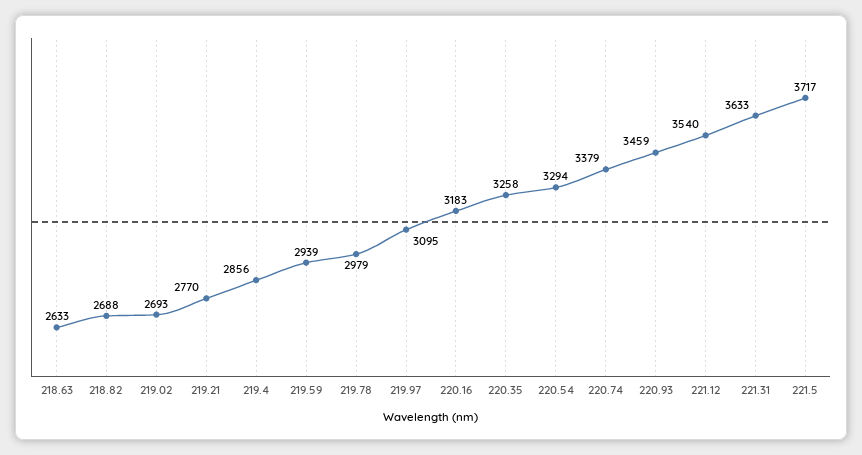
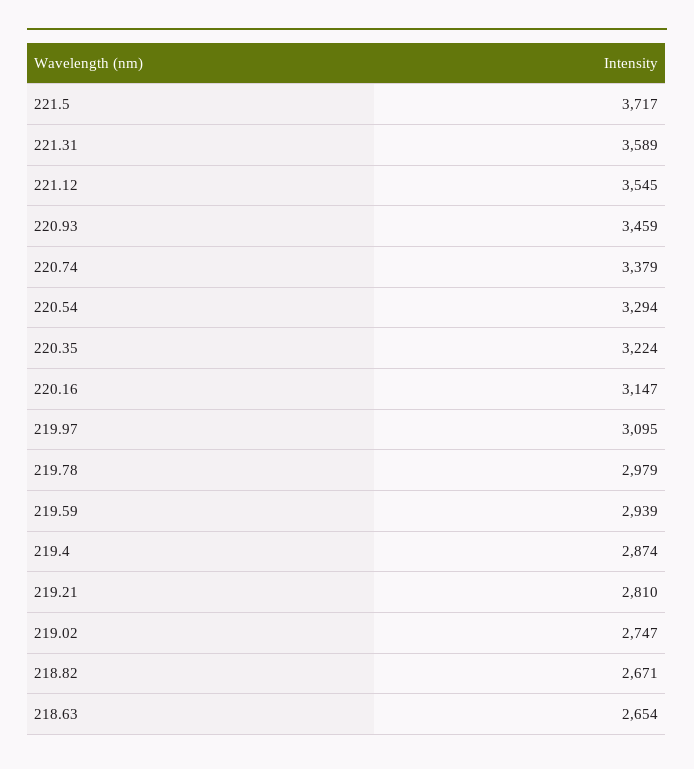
218.63: 2633 -> 2654
218.82: 2688 -> 2671
219.02: 2693 -> 2747
219.21: 2770 -> 2810
219.4: 2856 -> 2874
220.16: 3183 -> 3147
220.35: 3258 -> 3224
221.12: 3540 -> 3545
221.31: 3633 -> 3589

